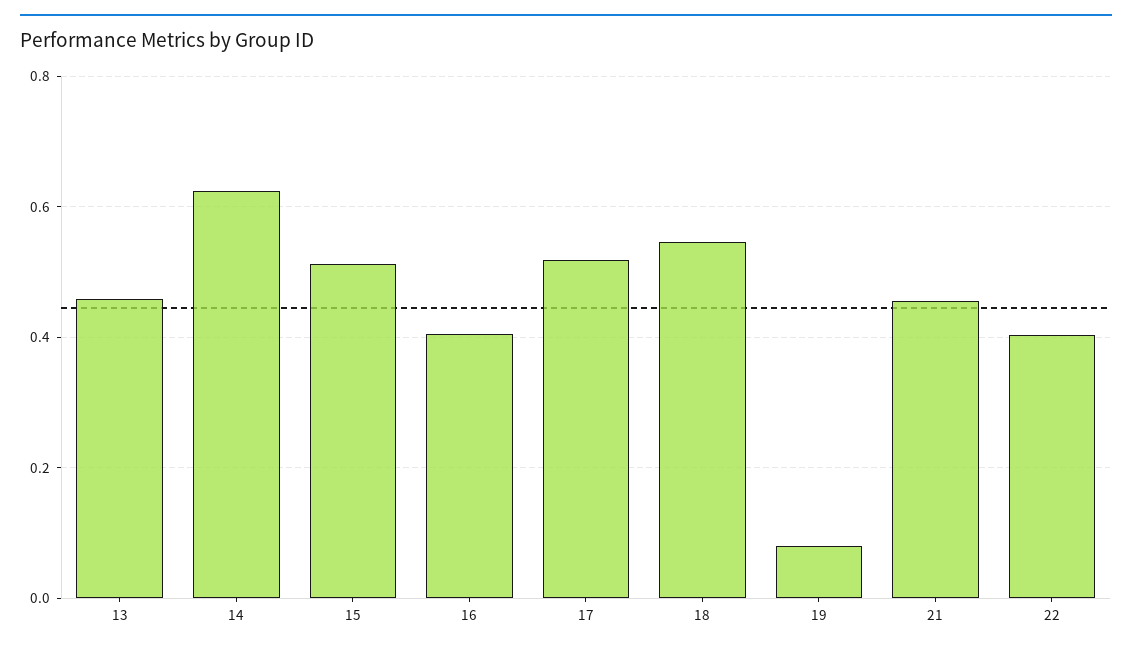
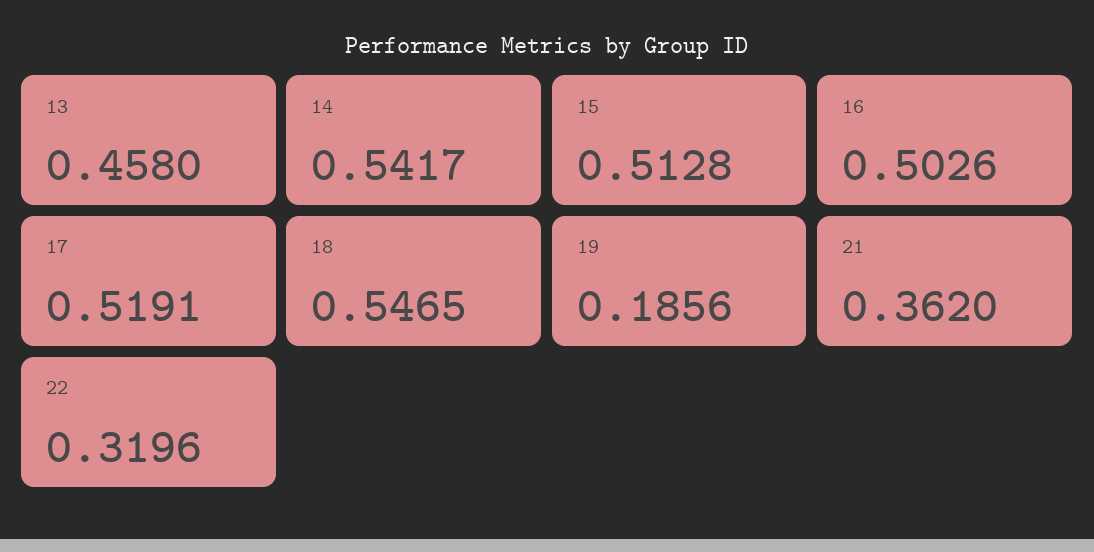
14: 0.62 -> 0.5417
16: 0.4 -> 0.5026
19: 0.08 -> 0.1856
21: 0.46 -> 0.362
22: 0.4 -> 0.3196

